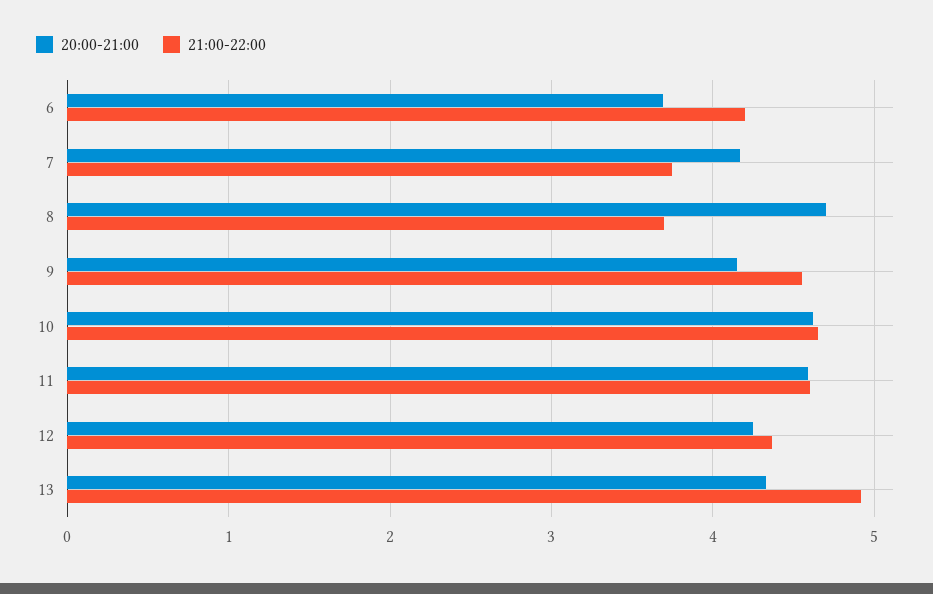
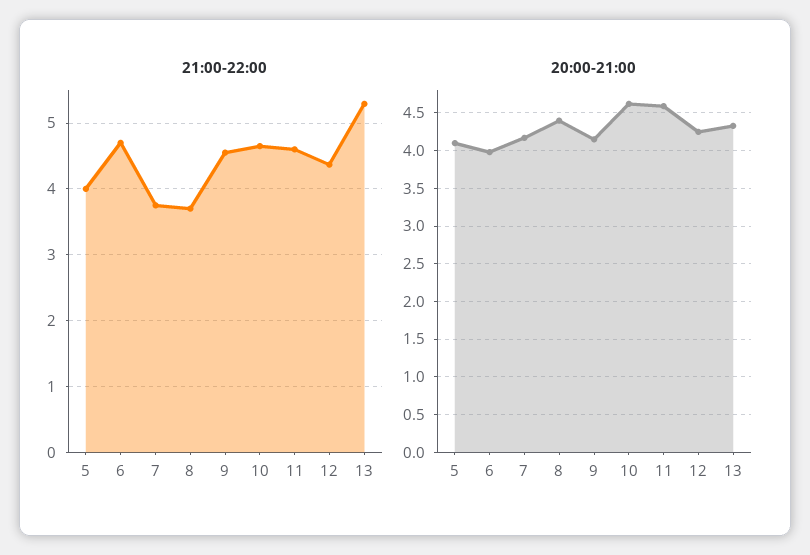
20:00-21:00, 6: 3.7 -> 4
21:00-22:00, 6: 4.2 -> 4.7
20:00-21:00, 8: 4.7 -> 4.4
21:00-22:00, 13: 4.9 -> 5.3
21:00-22:00, 5: none -> 4
20:00-21:00, 5: none -> 4.1

